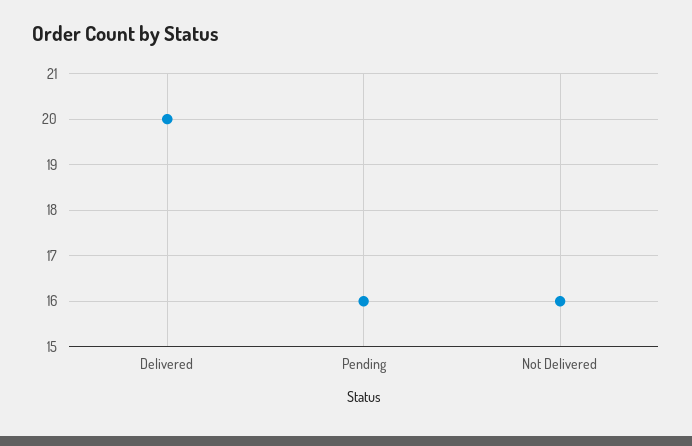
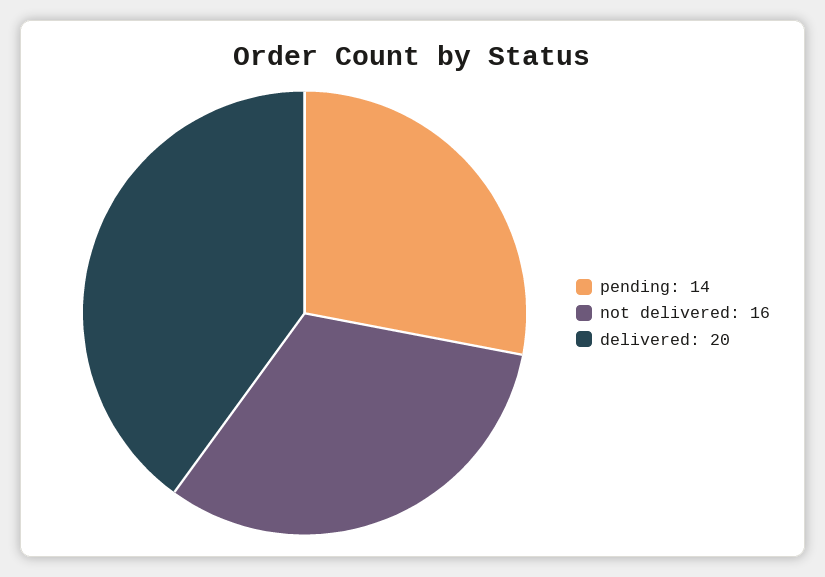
Pending: 16 -> 14

